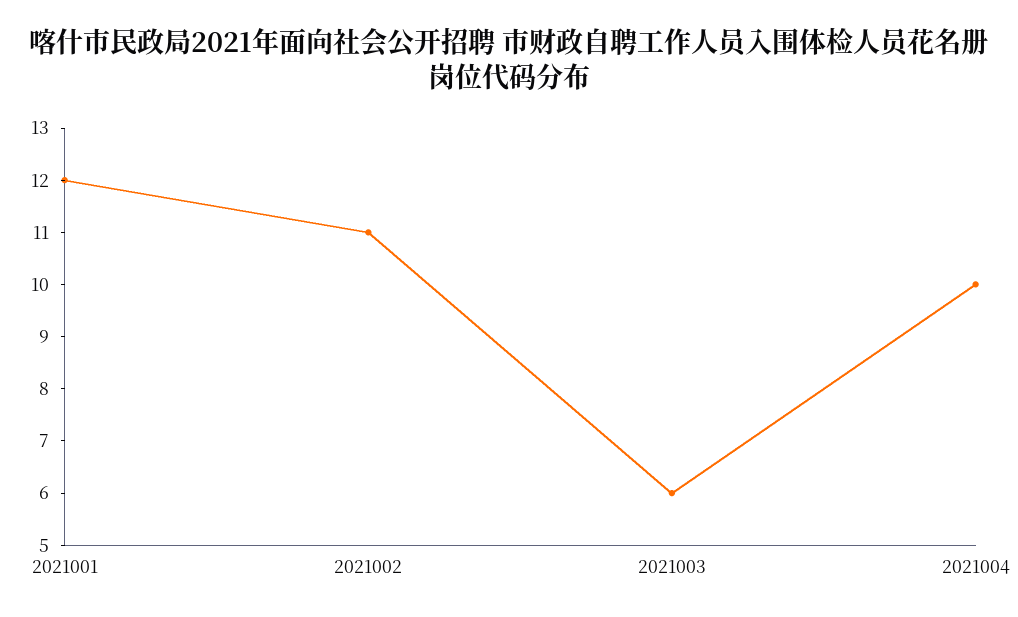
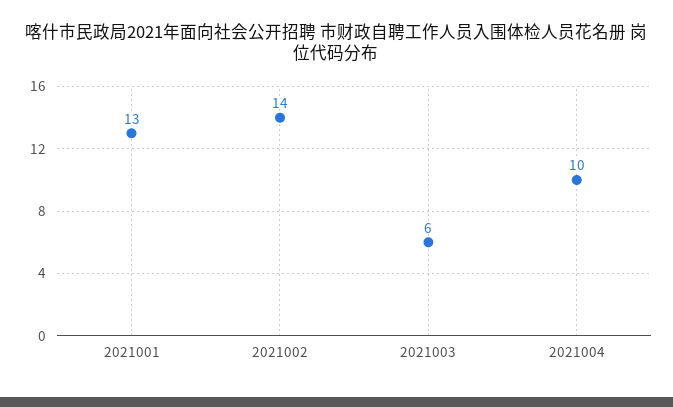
2021001: 12 -> 13
2021002: 11 -> 14

